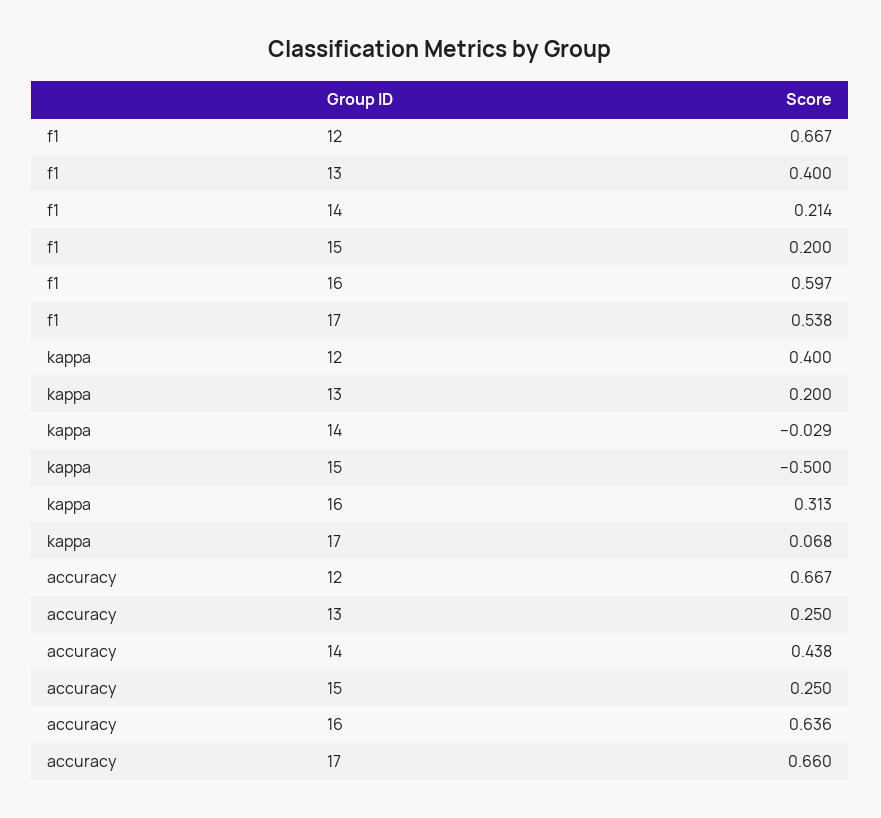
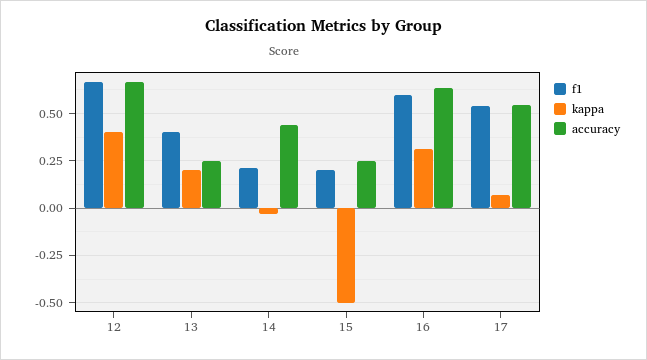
accuracy, 17: 0.66 -> 0.55

